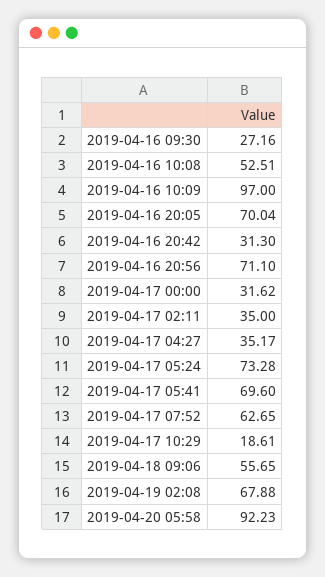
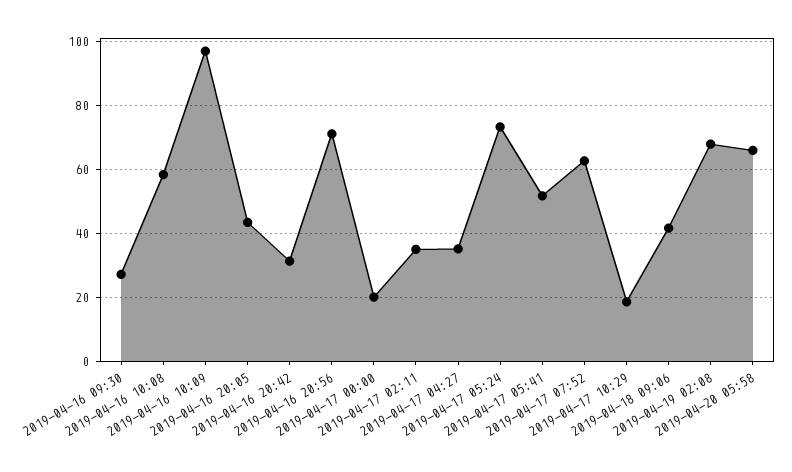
2019-04-16 10:08: 52.51 -> 58
2019-04-16 20:05: 70.04 -> 44
2019-04-17 00:00: 31.62 -> 20
2019-04-17 05:41: 69.6 -> 52
2019-04-18 09:06: 55.65 -> 42
2019-04-20 05:58: 92.23 -> 66

